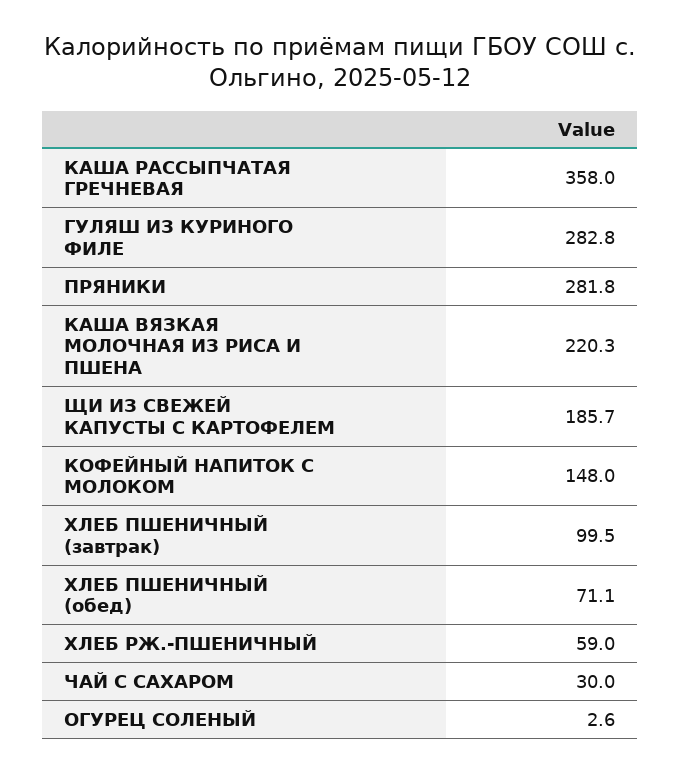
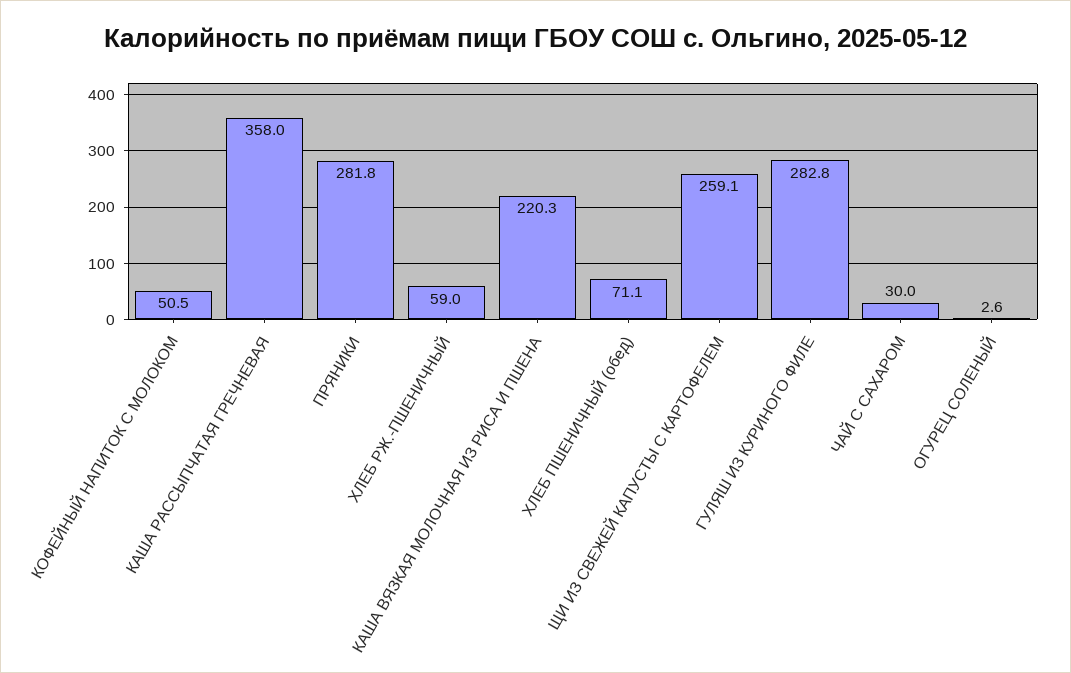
ЩИ ИЗ СВЕЖЕЙ КАПУСТЫ С КАРТОФЕЛЕМ: 185.7 -> 259.1
КОФЕЙНЫЙ НАПИТОК С МОЛОКОМ: 148 -> 50.5
ХЛЕБ ПШЕНИЧНЫЙ (завтрак): 99.5 -> none

